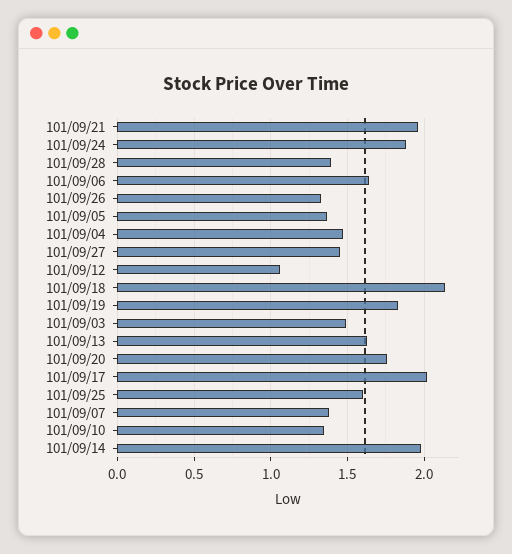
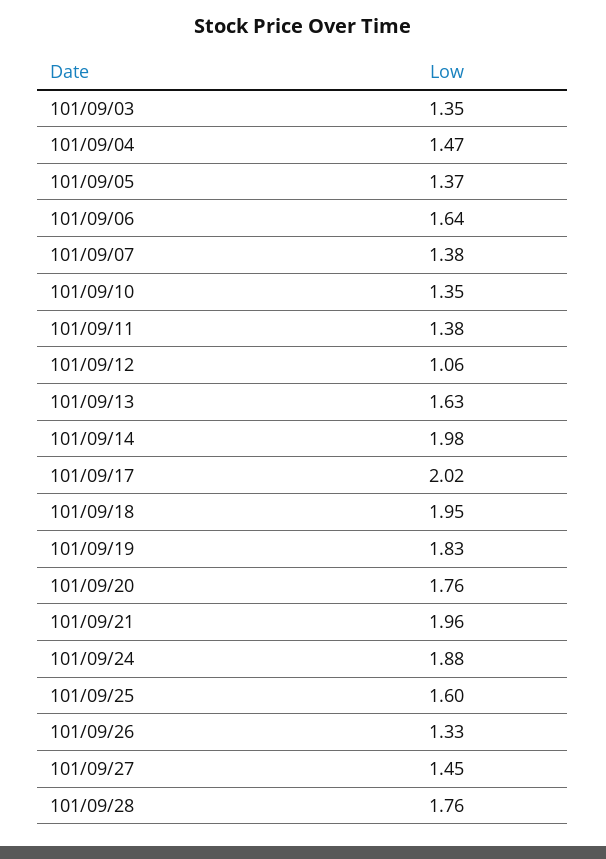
101/09/28: 1.4 -> 1.76
101/09/18: 2.15 -> 1.95
101/09/03: 1.5 -> 1.35
101/09/11: none -> 1.38

